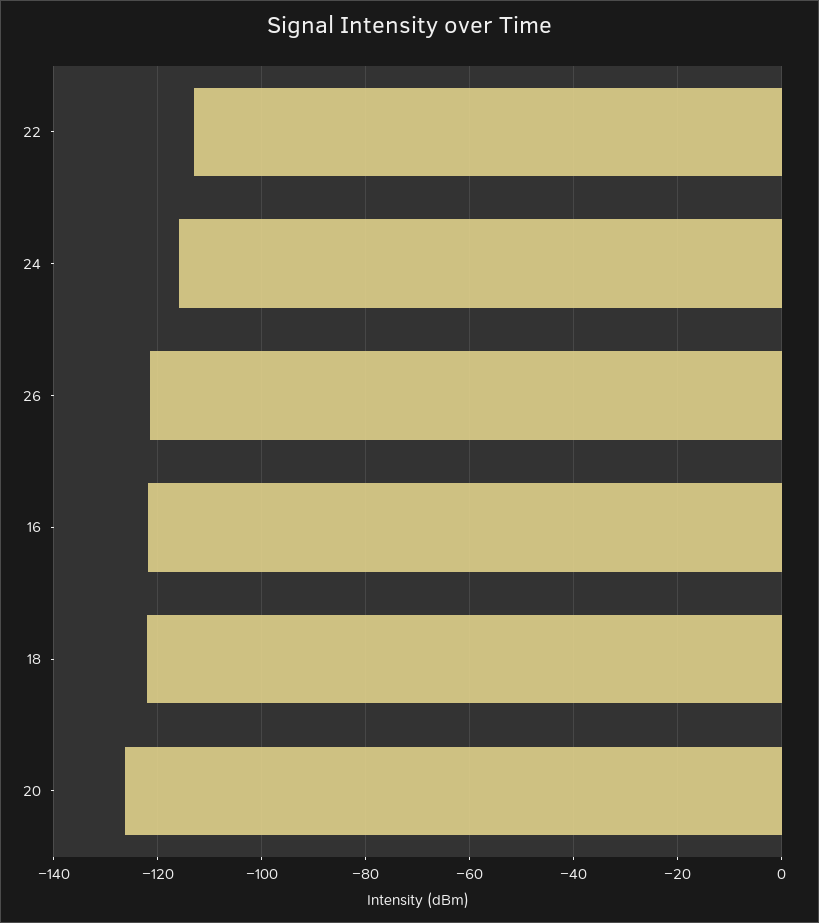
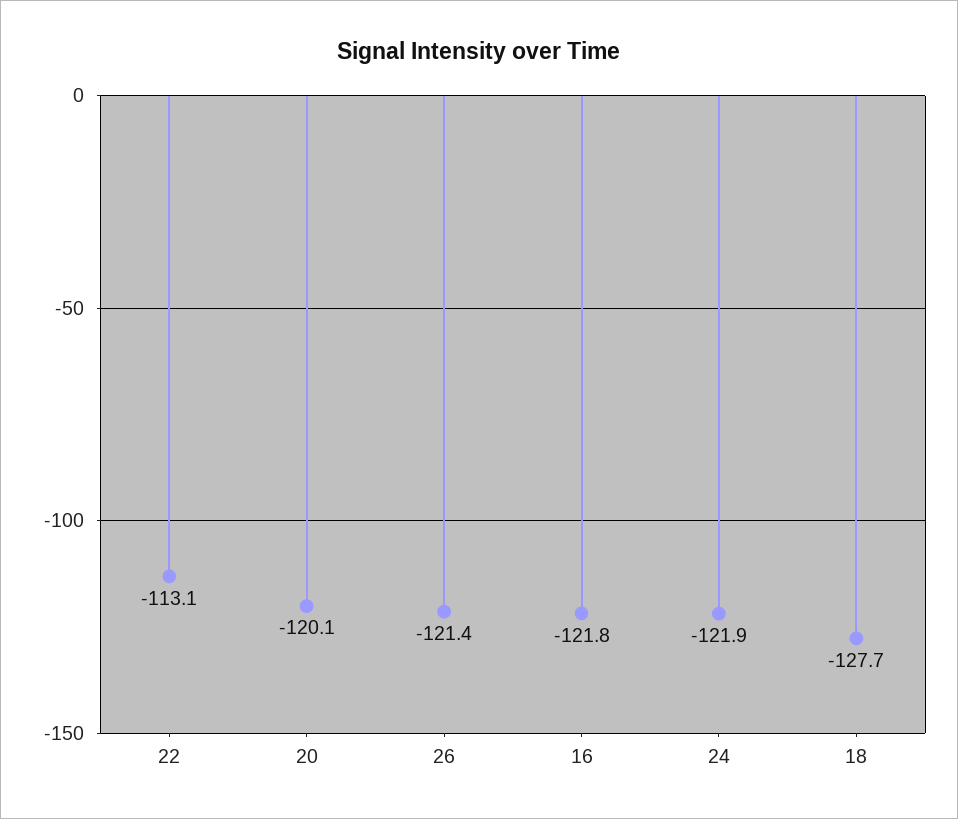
24: -116 -> -121.9
18: -122 -> -127.7
20: -126 -> -120.1

